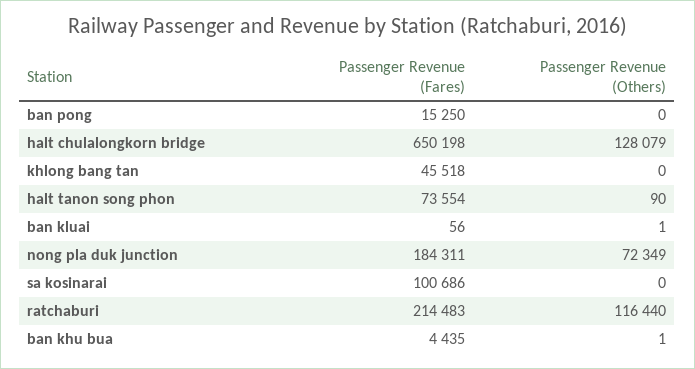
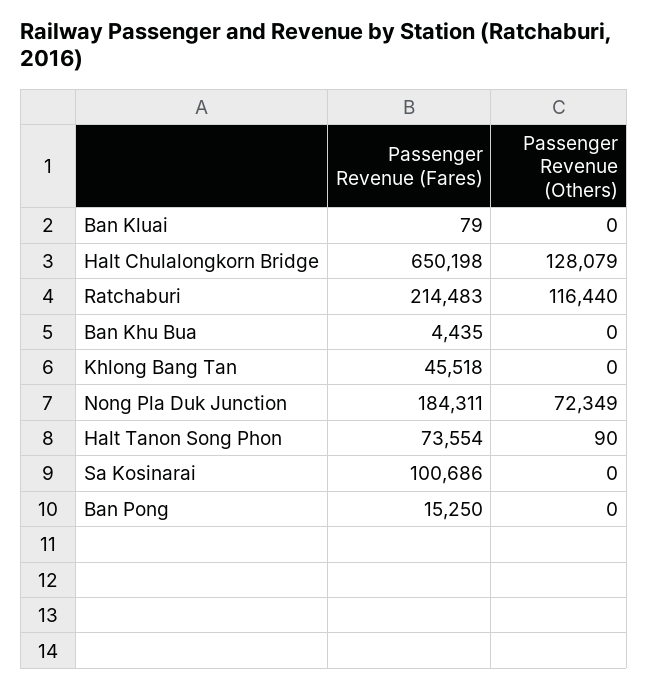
Passenger Revenue (Fares), ban kluai: 56 -> 79
Passenger Revenue (Others), ban kluai: 1 -> 0
Passenger Revenue (Others), ban khu bua: 1 -> 0

